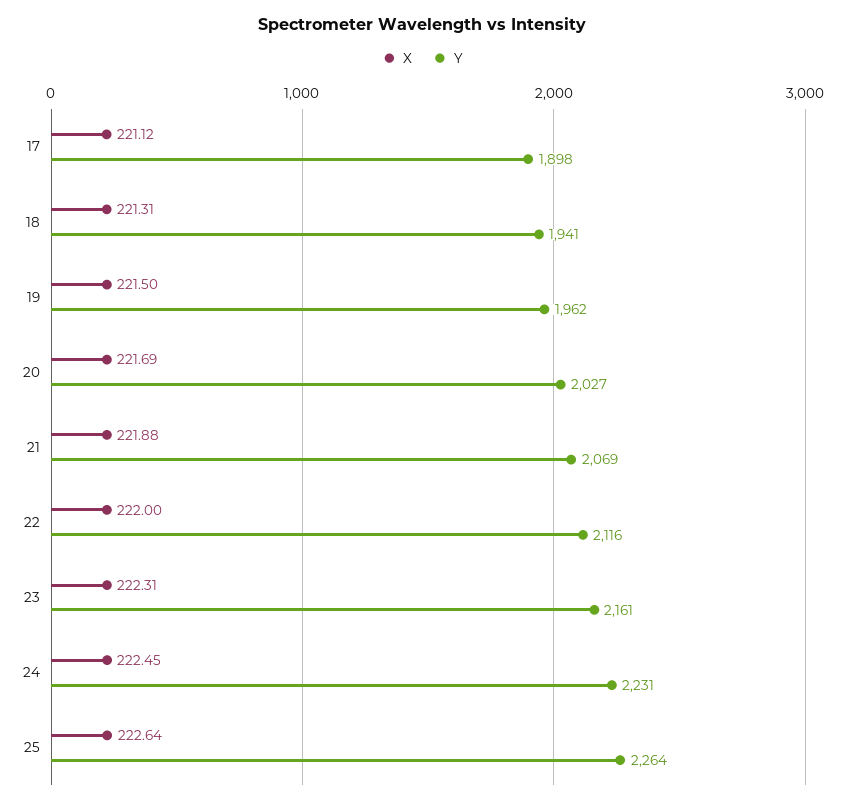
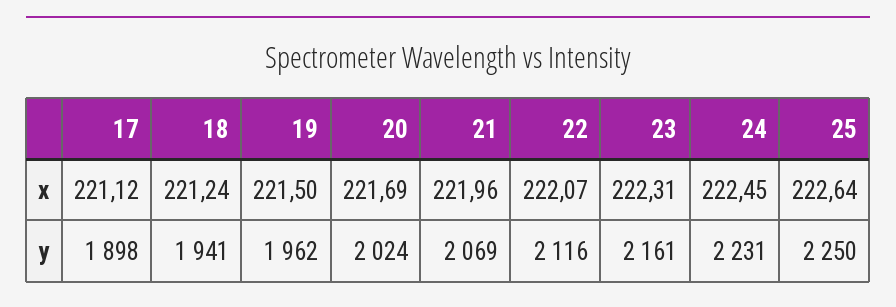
X, 18: 221.31 -> 221.24
Y, 20: 2027 -> 2024
X, 21: 221.88 -> 221.96
X, 22: 222 -> 222.07
Y, 25: 2264 -> 2250

